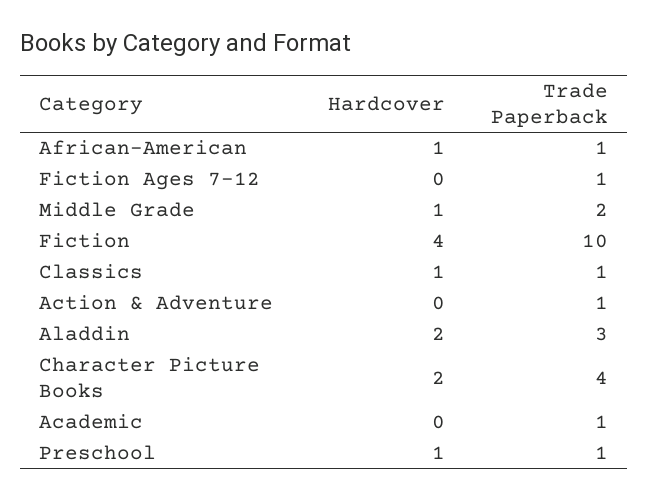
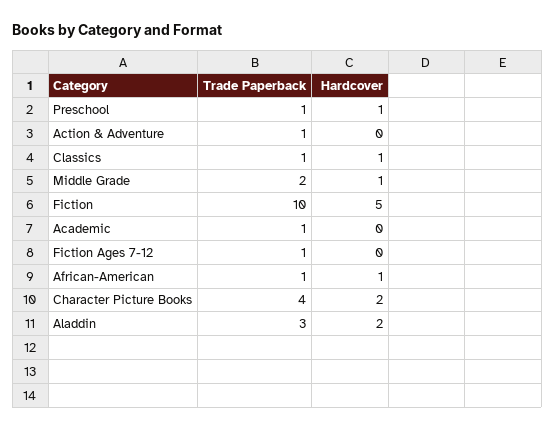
Hardcover, Fiction: 4 -> 5

